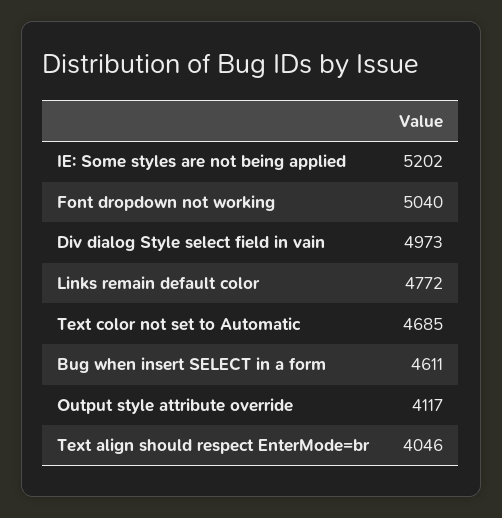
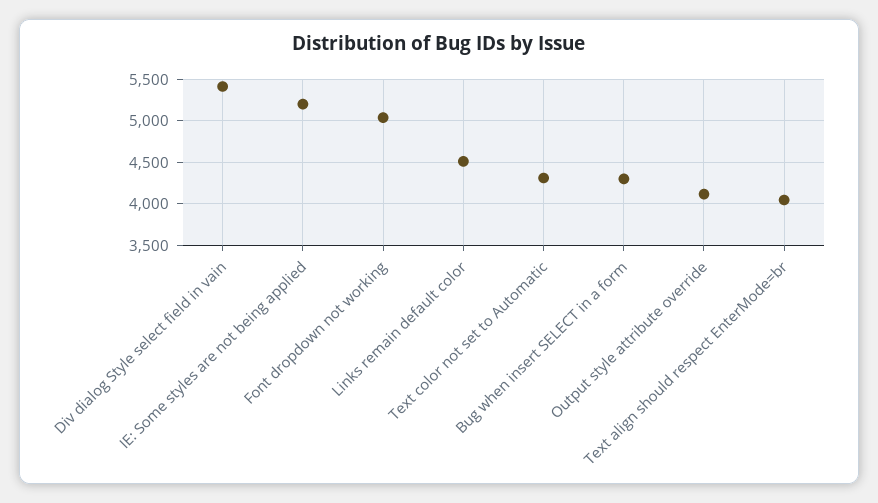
Div dialog Style select field in vain: 4973 -> 5400
Links remain default color: 4772 -> 4500
Text color not set to Automatic: 4685 -> 4300
Bug when insert SELECT in a form: 4611 -> 4300

